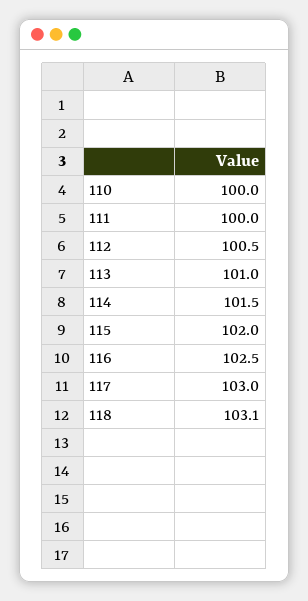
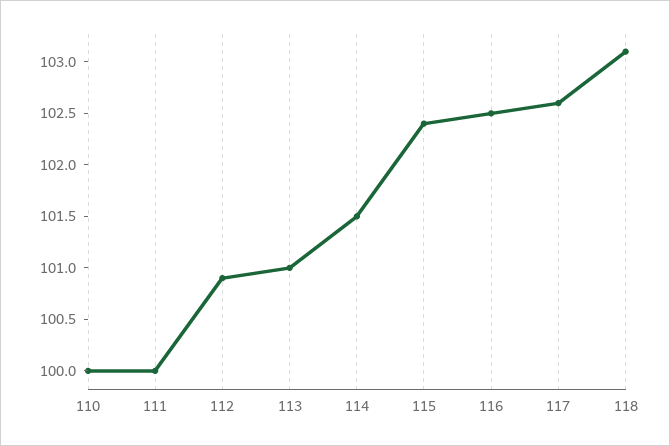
112: 100.5 -> 100.9
115: 102 -> 102.4
117: 103 -> 102.6

